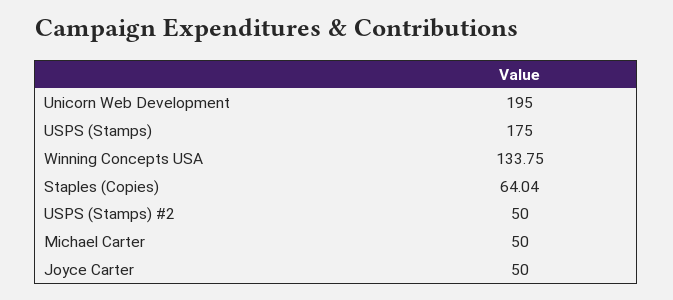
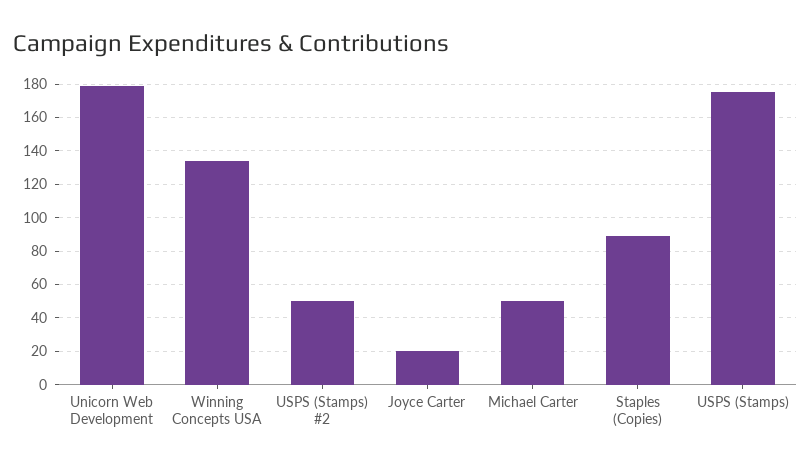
Unicorn Web Development: 195 -> 180
Staples (Copies): 64.04 -> 90
Joyce Carter: 50 -> 20

